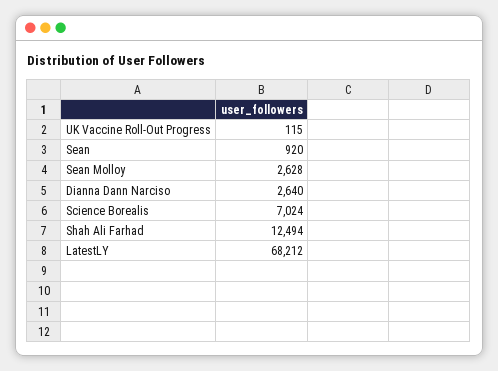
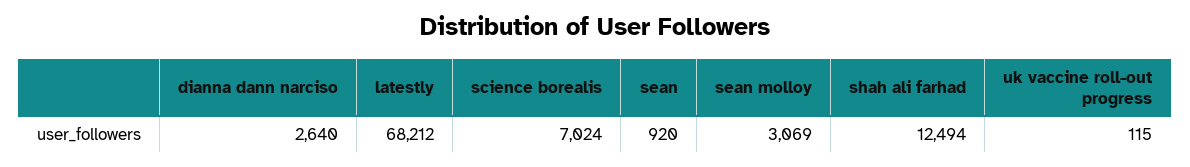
Sean Molloy: 2628 -> 3069

